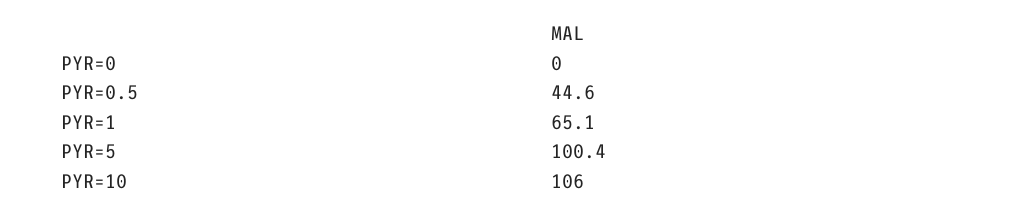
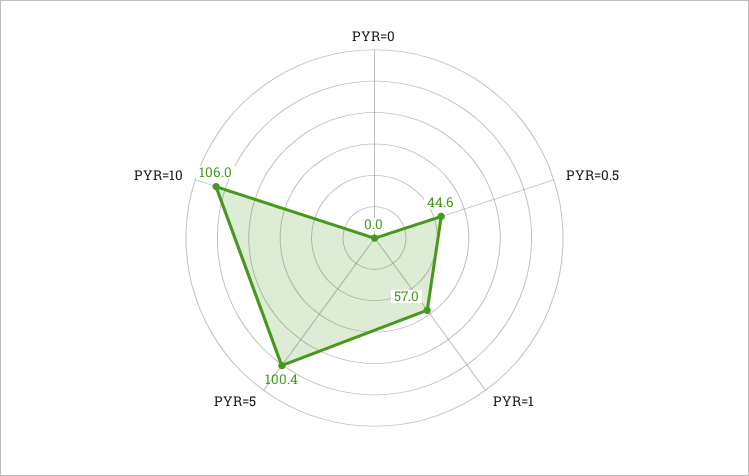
PYR=1: 65.1 -> 57

